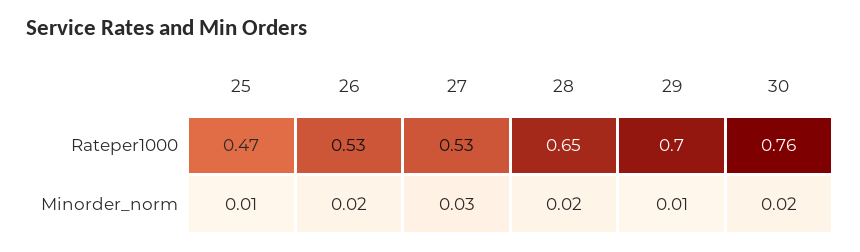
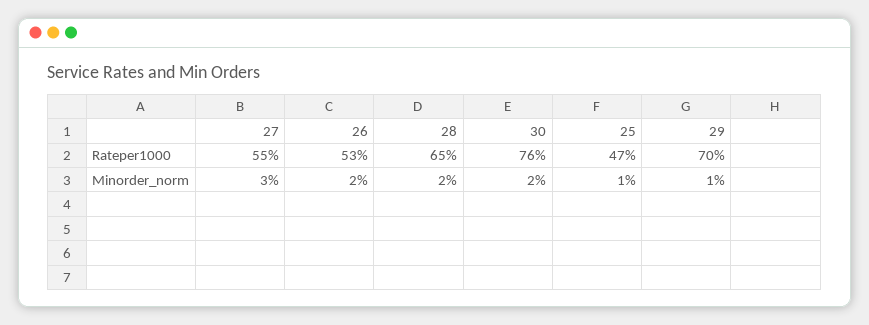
27, Rateper1000: 0.53 -> 0.55

